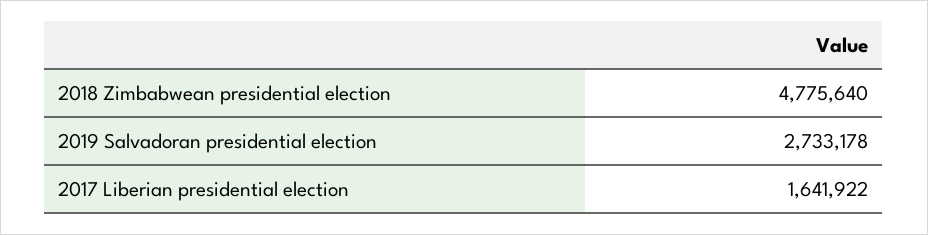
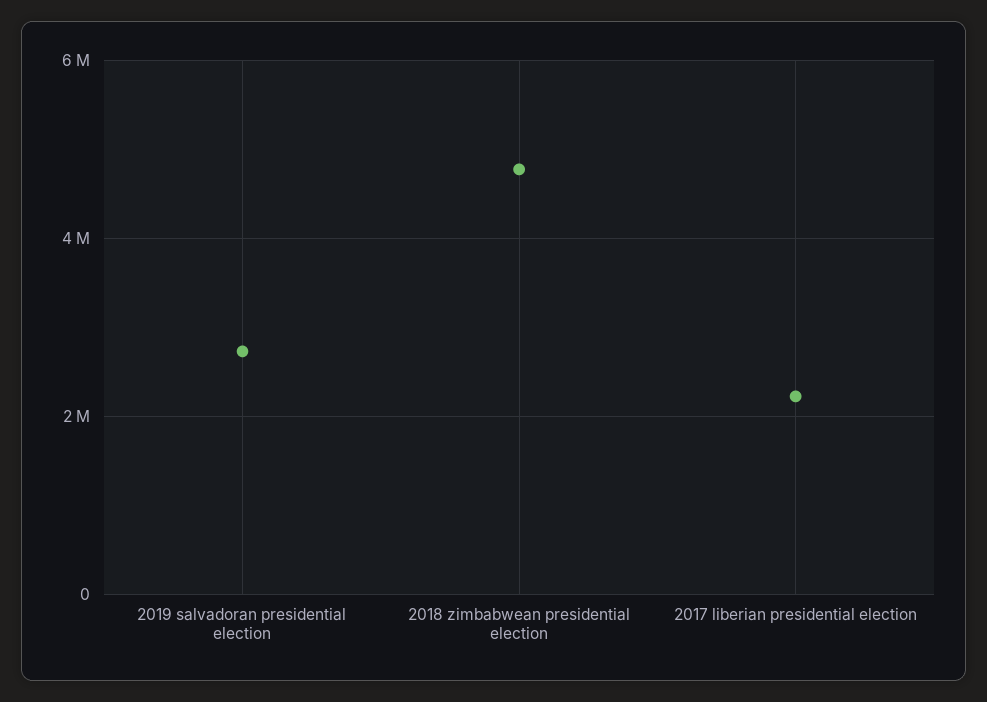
2017 Liberian presidential election: 1641922 -> 2200000

